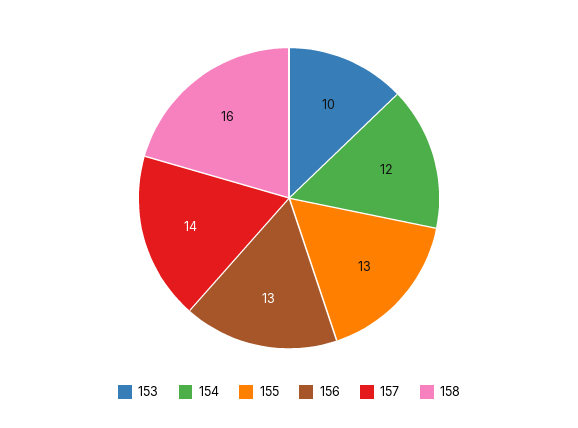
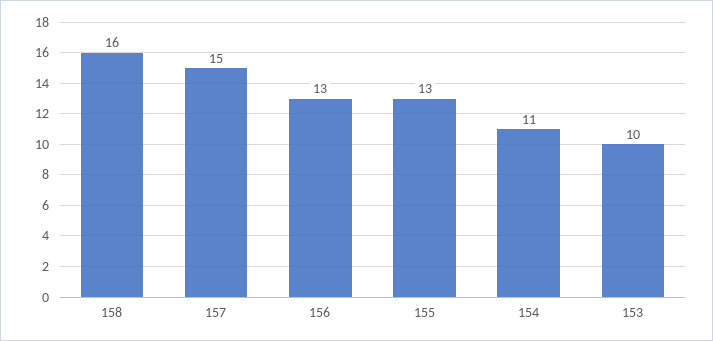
154: 12 -> 11
157: 14 -> 15

